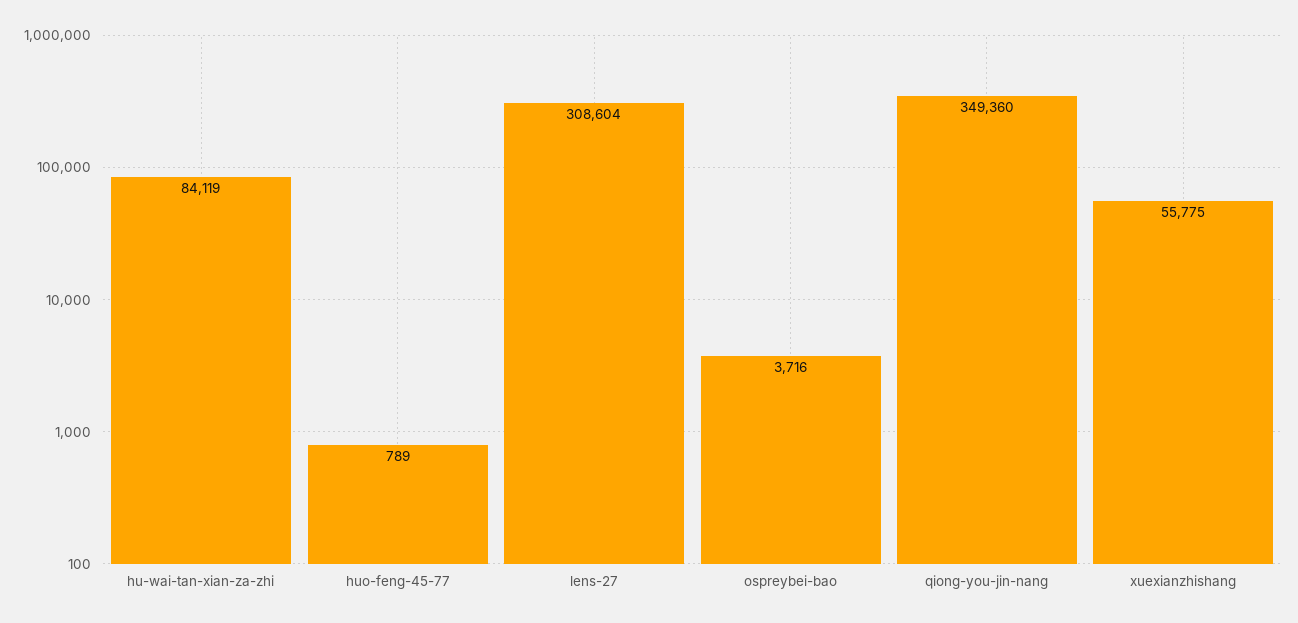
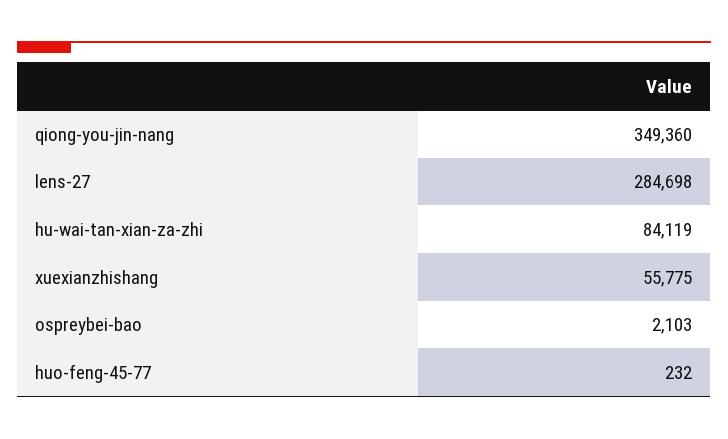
huo-feng-45-77: 789 -> 232
lens-27: 308604 -> 284698
ospreybei-bao: 3716 -> 2103

